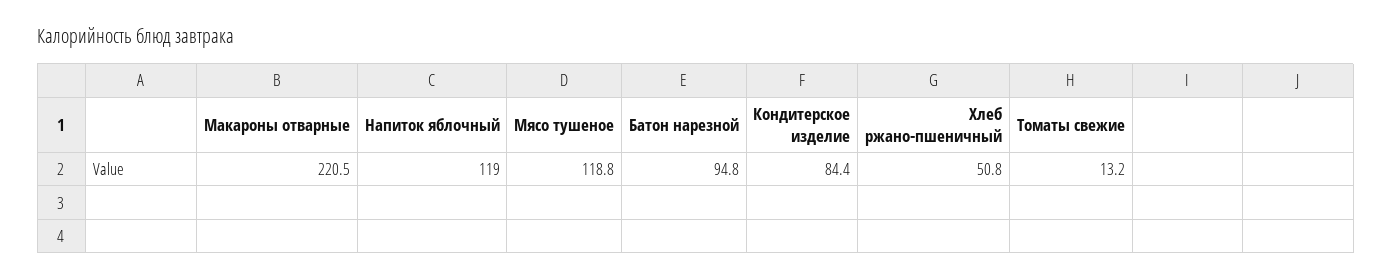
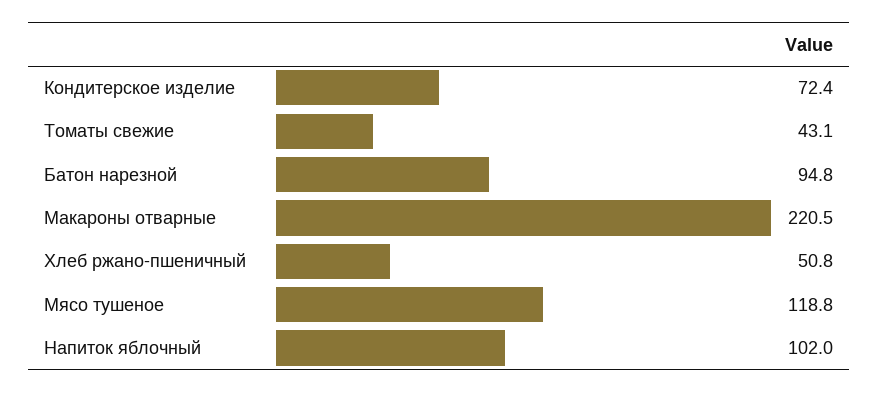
Напиток яблочный: 119 -> 102
Кондитерское изделие: 84.4 -> 72.4
Томаты свежие: 13.2 -> 43.1

